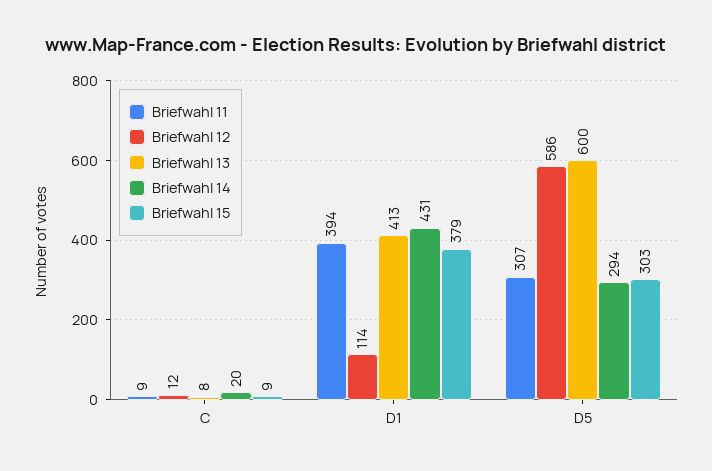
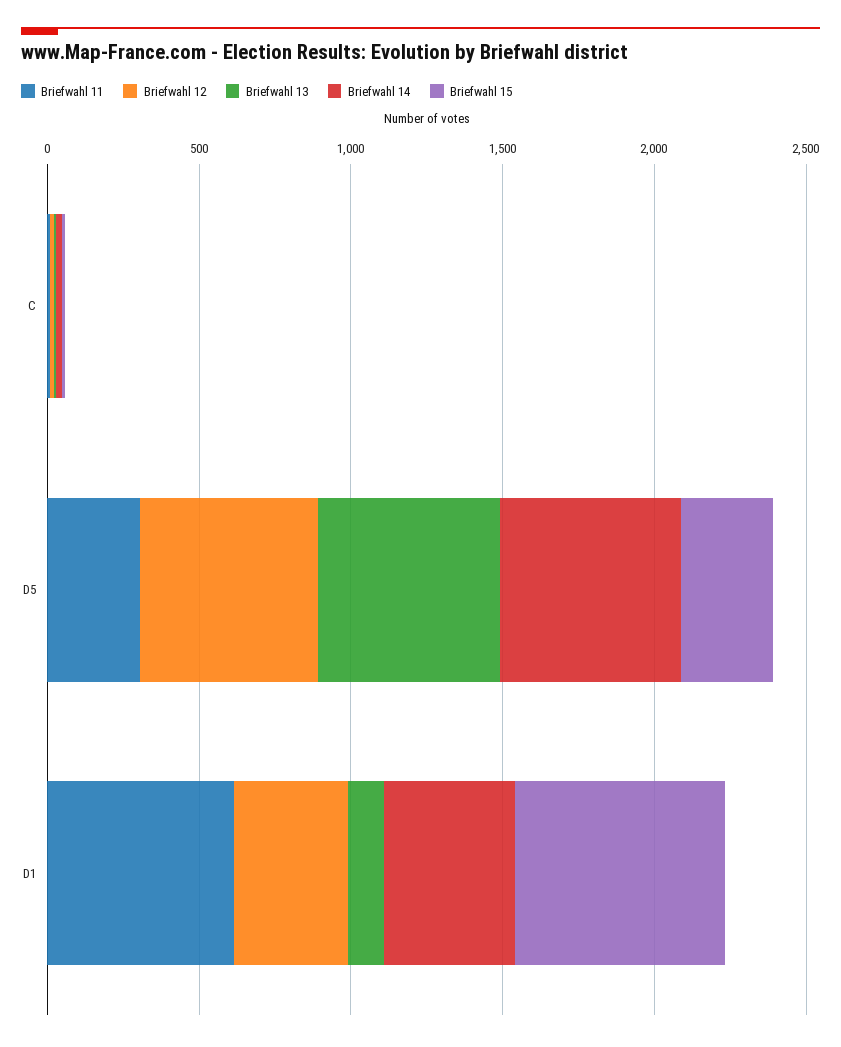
Briefwahl 11, D1: 394 -> 600
Briefwahl 12, D1: 114 -> 400
Briefwahl 13, D1: 413 -> 100
Briefwahl 15, D1: 379 -> 700
Briefwahl 14, D5: 294 -> 600

